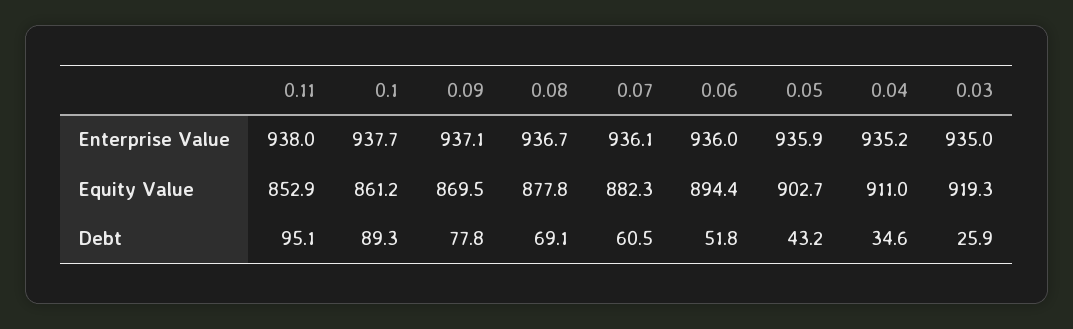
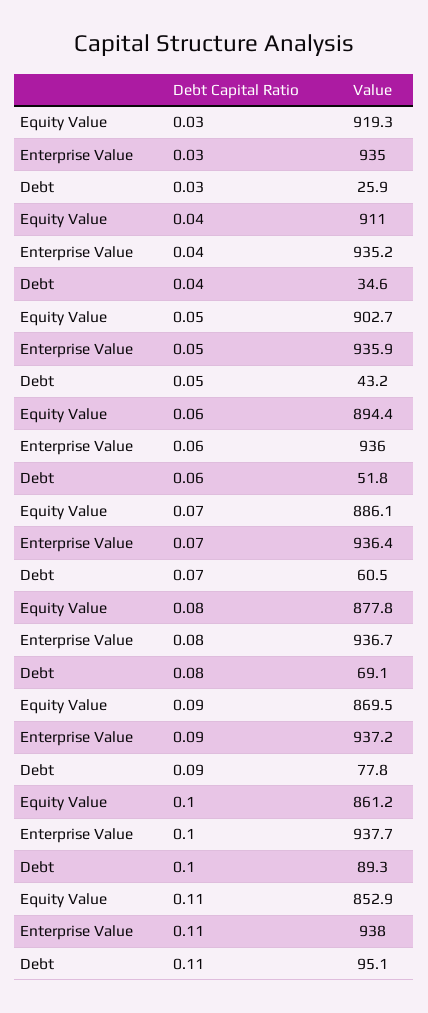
0.09, Enterprise Value: 937.1 -> 937.2
0.07, Enterprise Value: 936.1 -> 936.4
0.07, Equity Value: 882.3 -> 886.1

